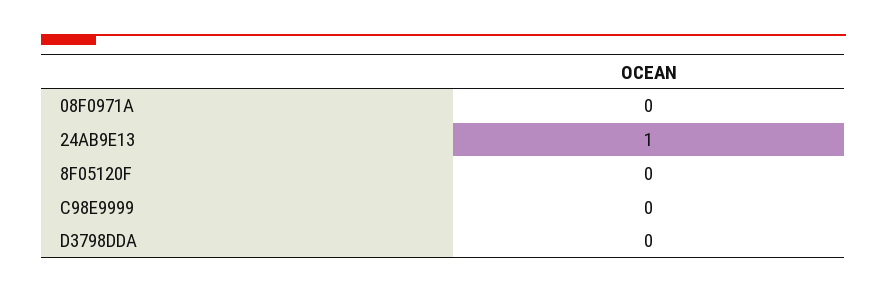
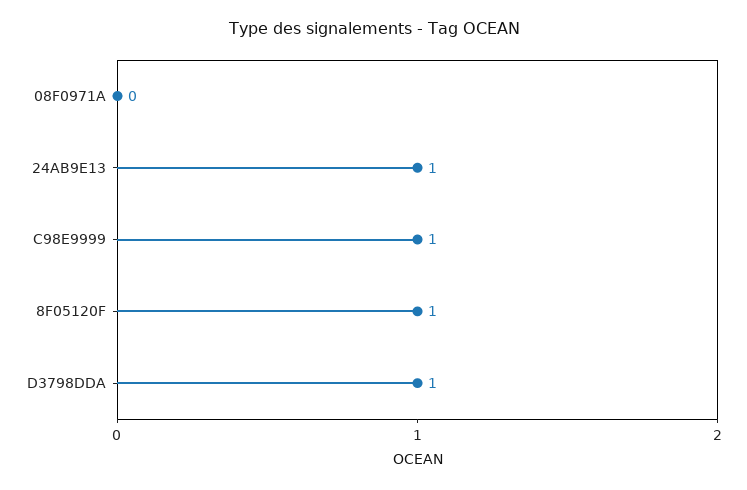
8F05120F: 0 -> 1
C98E9999: 0 -> 1
D3798DDA: 0 -> 1

